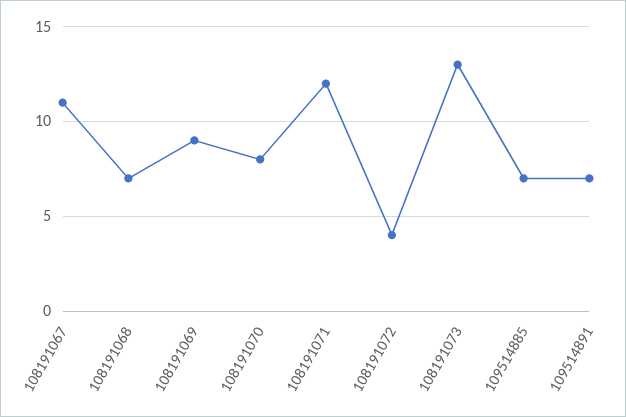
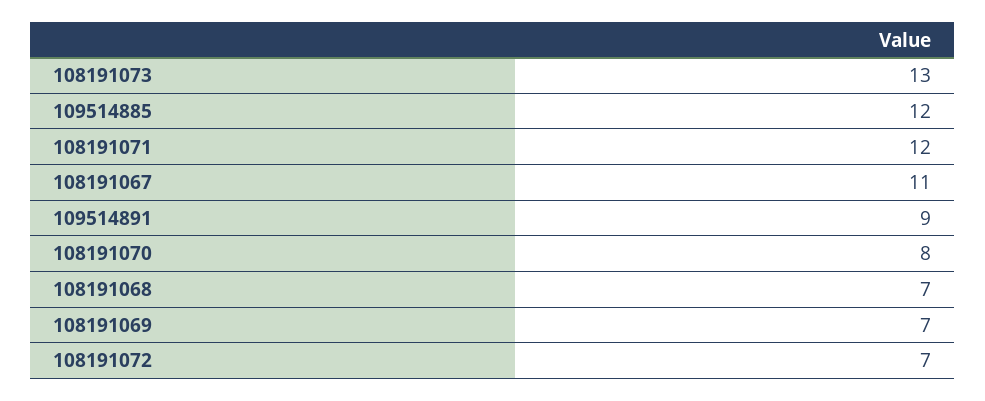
108191069: 9 -> 7
108191072: 4 -> 7
109514885: 7 -> 12
109514891: 7 -> 9

